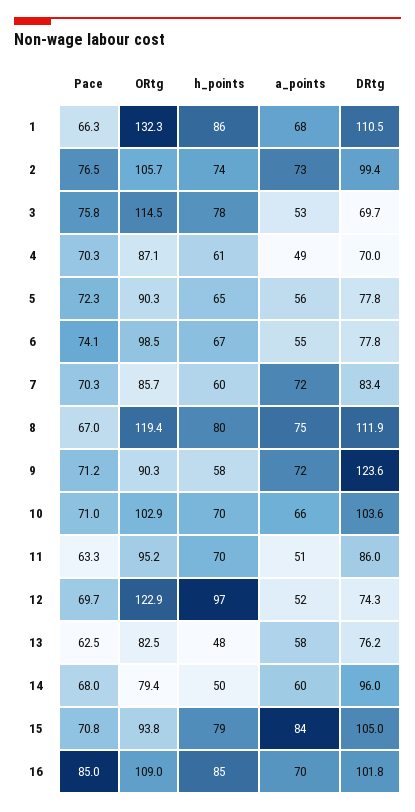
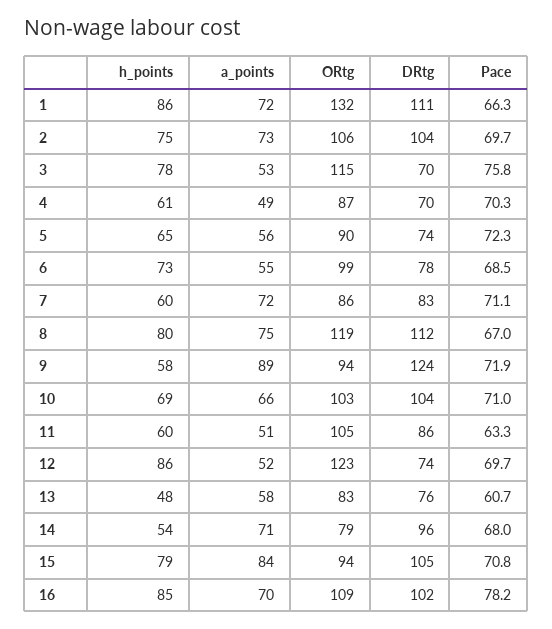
a_points, 1: 68 -> 72
Pace, 2: 76.5 -> 69.7
h_points, 2: 74 -> 75
DRtg, 2: 99.4 -> 104
DRtg, 5: 77.8 -> 74
Pace, 6: 74.1 -> 68.5
h_points, 6: 67 -> 73
Pace, 7: 70.3 -> 71.1
Pace, 9: 71.2 -> 71.9
ORtg, 9: 90.3 -> 94
a_points, 9: 72 -> 89
h_points, 10: 70 -> 69
ORtg, 11: 95.2 -> 105
h_points, 11: 70 -> 60
h_points, 12: 97 -> 86
Pace, 13: 62.5 -> 60.7
h_points, 14: 50 -> 54
a_points, 14: 60 -> 71
Pace, 16: 85 -> 78.2

